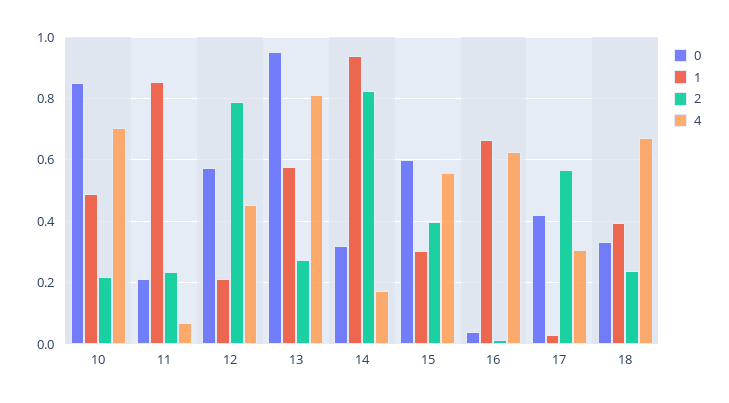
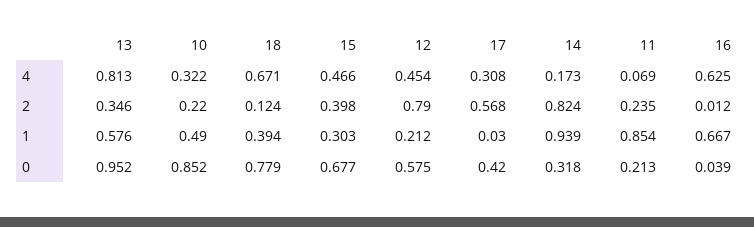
4, 10: 0.7 -> 0.322
2, 13: 0.28 -> 0.346
0, 15: 0.6 -> 0.677
4, 15: 0.56 -> 0.466
0, 18: 0.34 -> 0.779
2, 18: 0.24 -> 0.124

